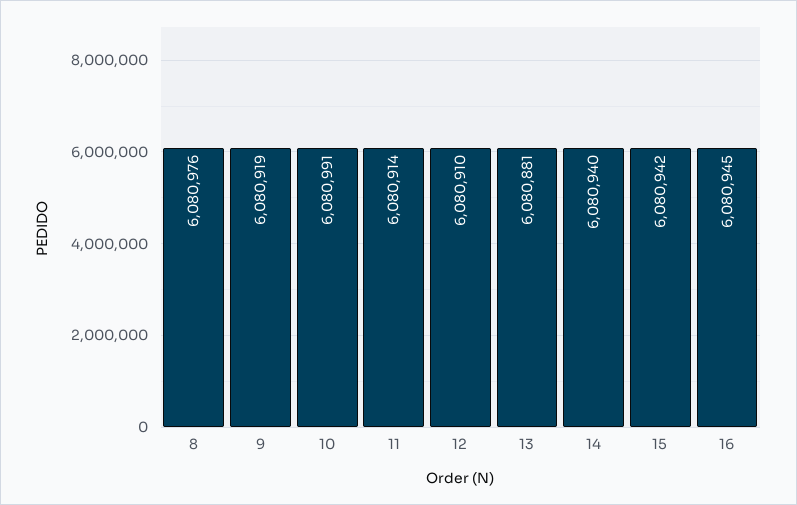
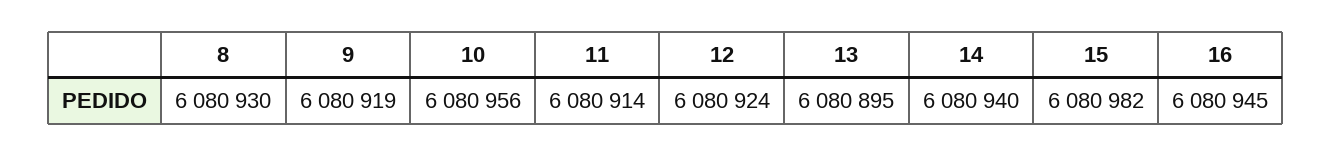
8: 6080976 -> 6080930
10: 6080991 -> 6080956
12: 6080910 -> 6080924
13: 6080881 -> 6080895
15: 6080942 -> 6080982

